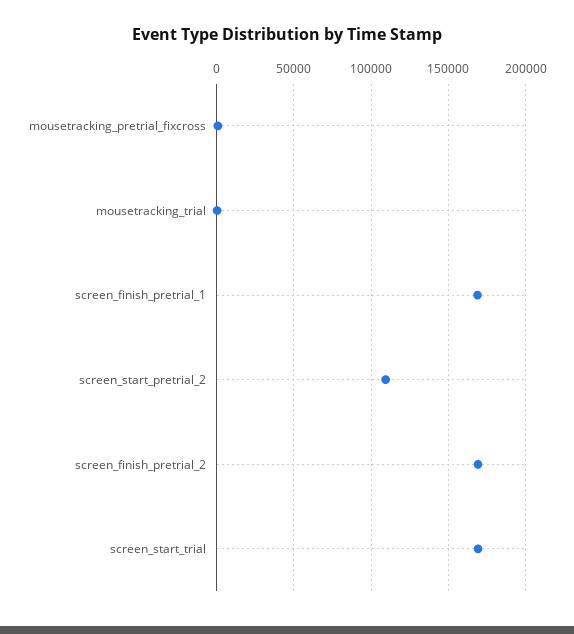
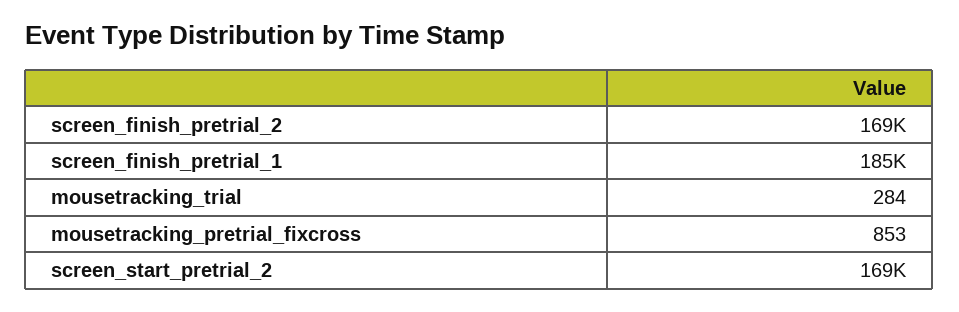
screen_finish_pretrial_1: 170000 -> 185000
screen_start_pretrial_2: 110000 -> 169000
screen_start_trial: 170000 -> none

